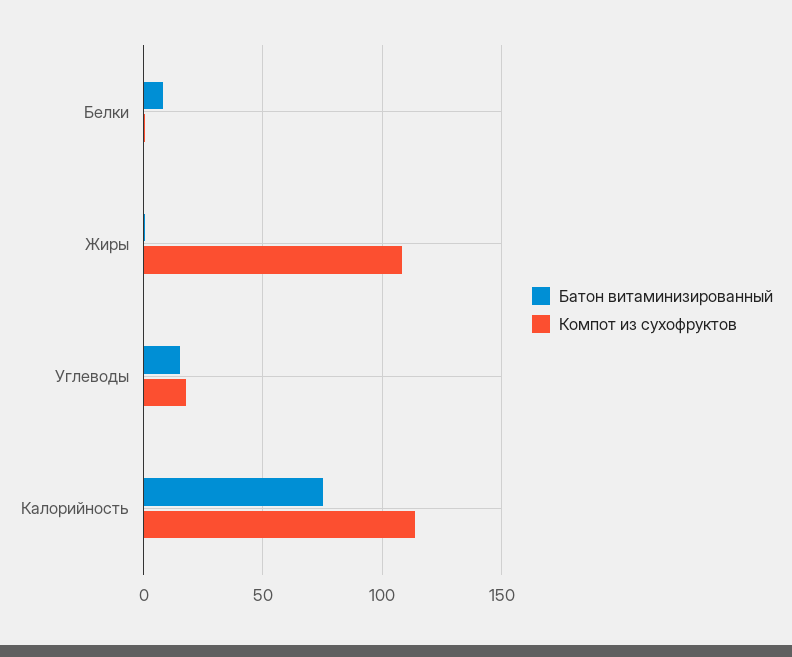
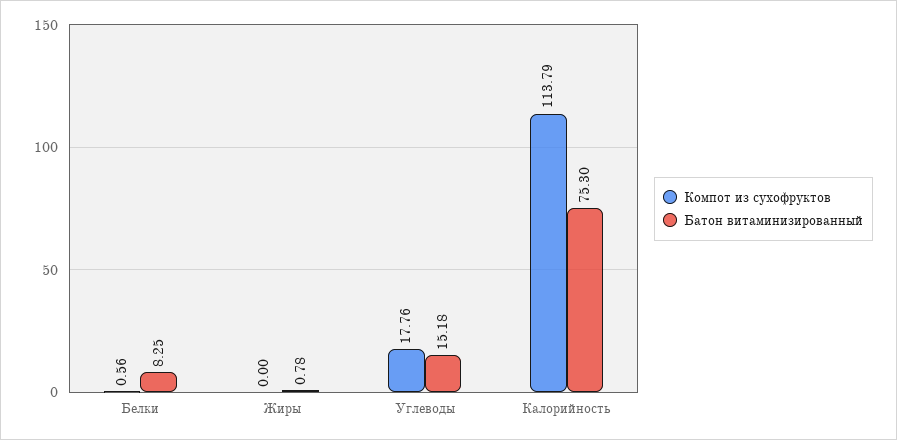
Компот из сухофруктов, Жиры: 110 -> 0

